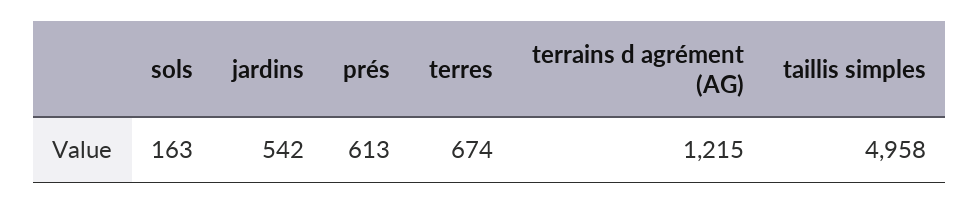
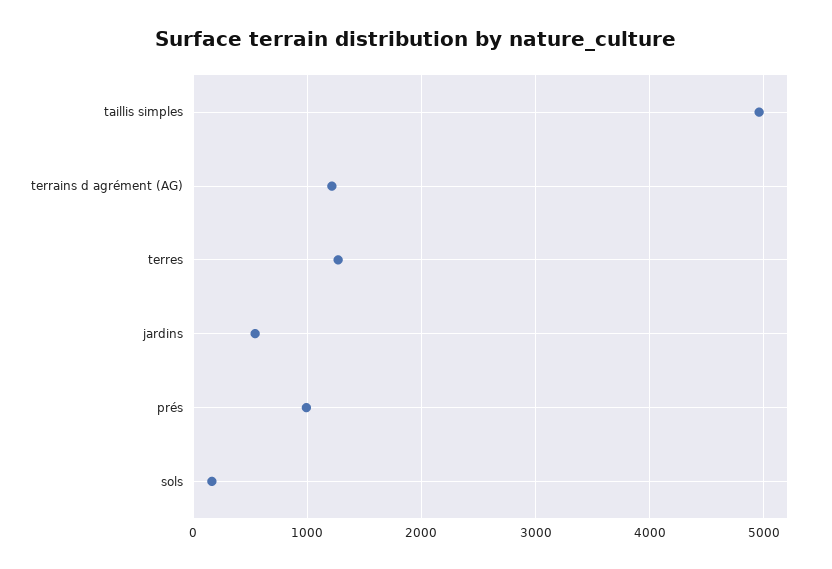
prés: 613 -> 1000
terres: 674 -> 1300

